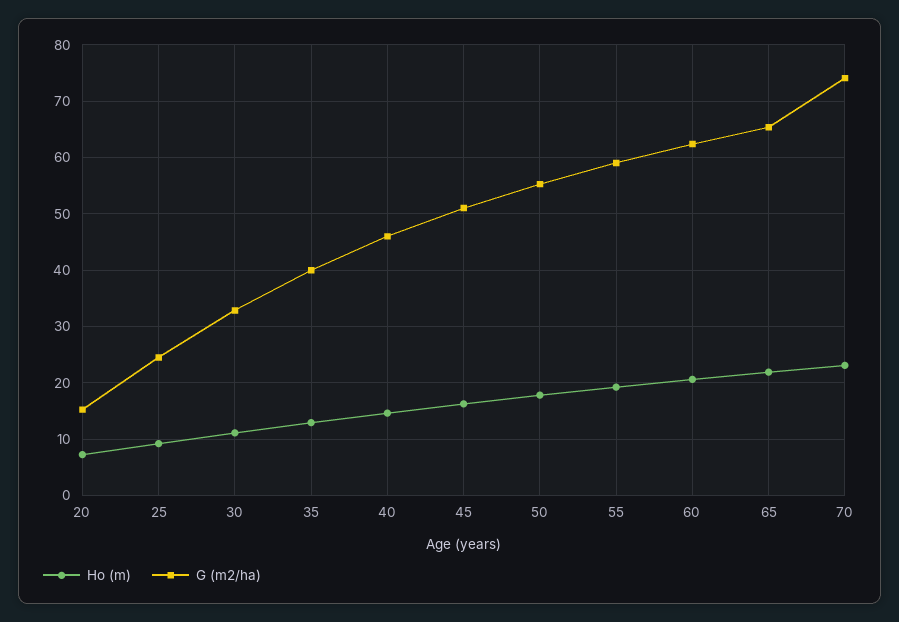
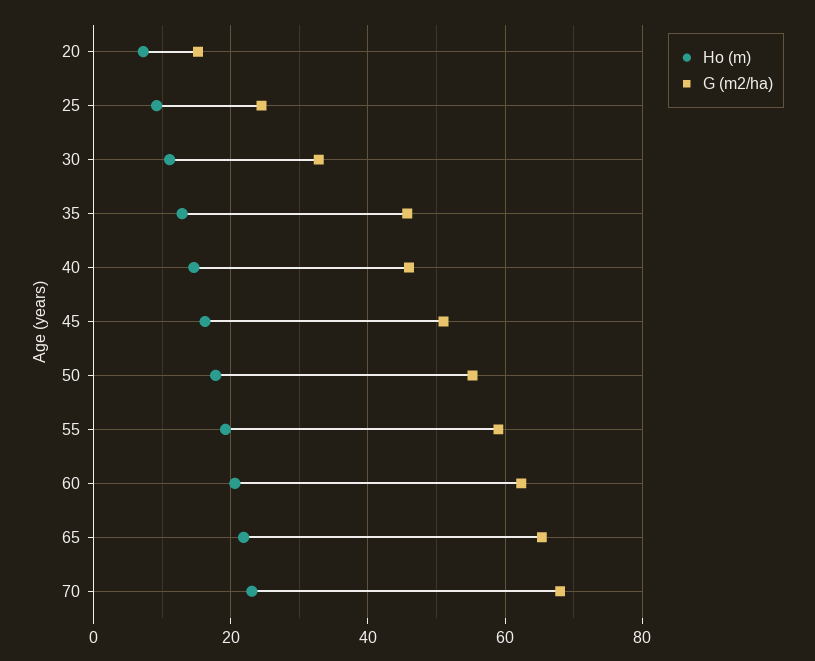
G (m2/ha), 35: 40 -> 46
G (m2/ha), 70: 74 -> 68

